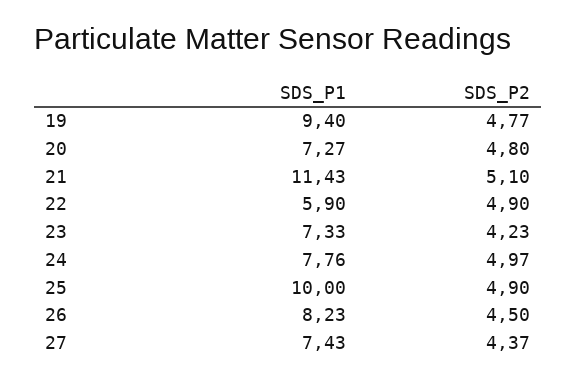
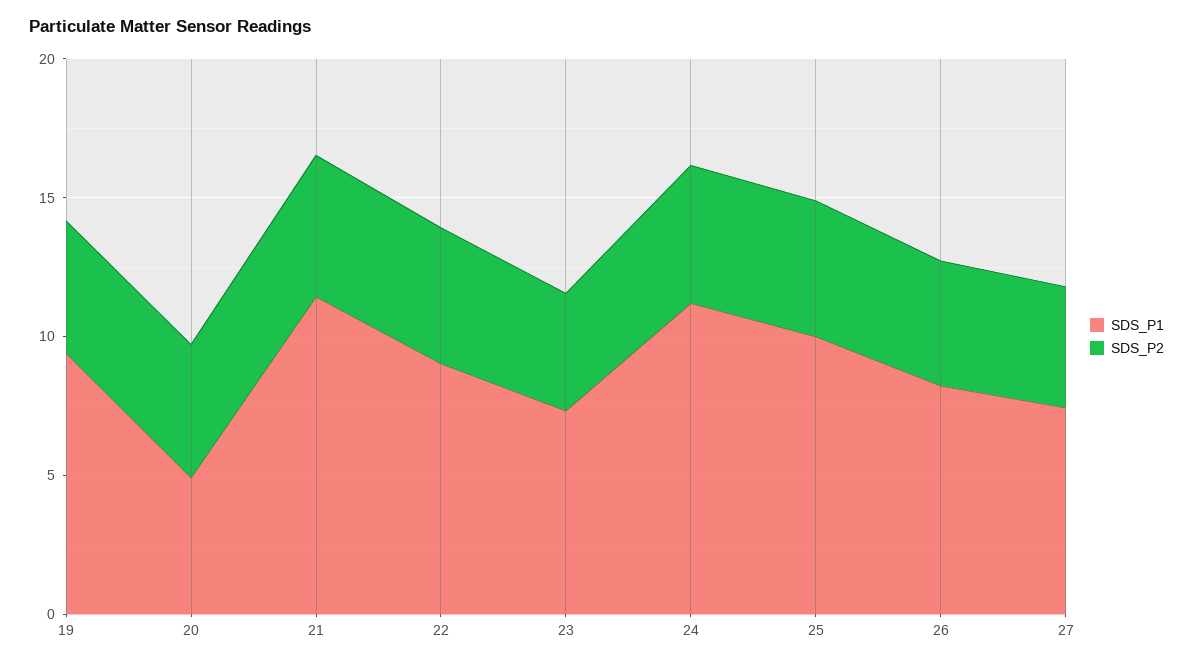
SDS_P1, 20: 7.27 -> 5
SDS_P1, 22: 5.9 -> 9
SDS_P1, 24: 7.76 -> 11

